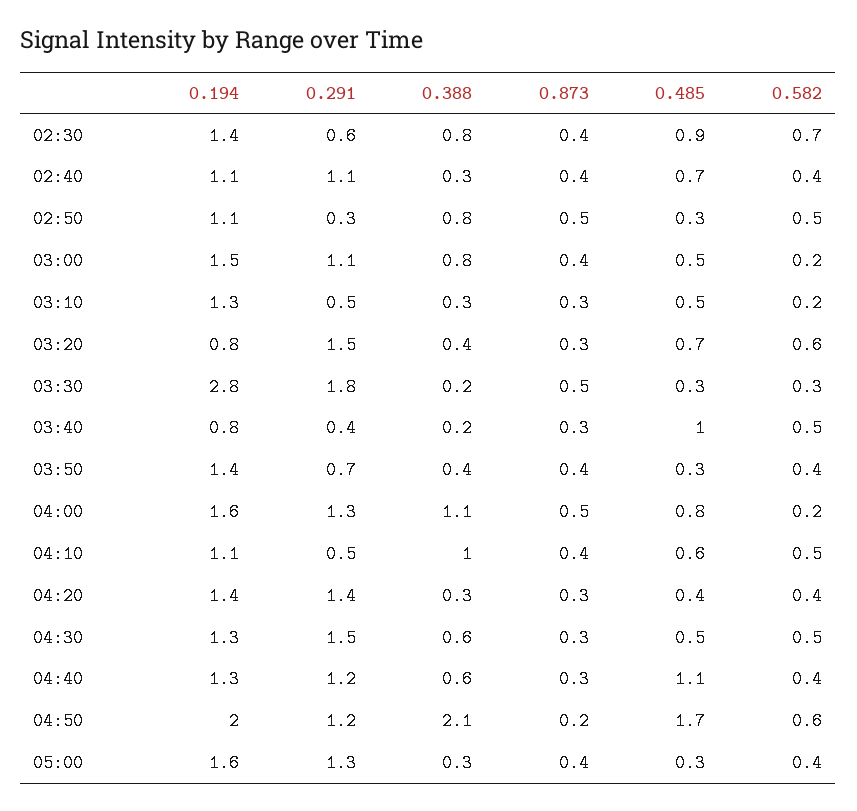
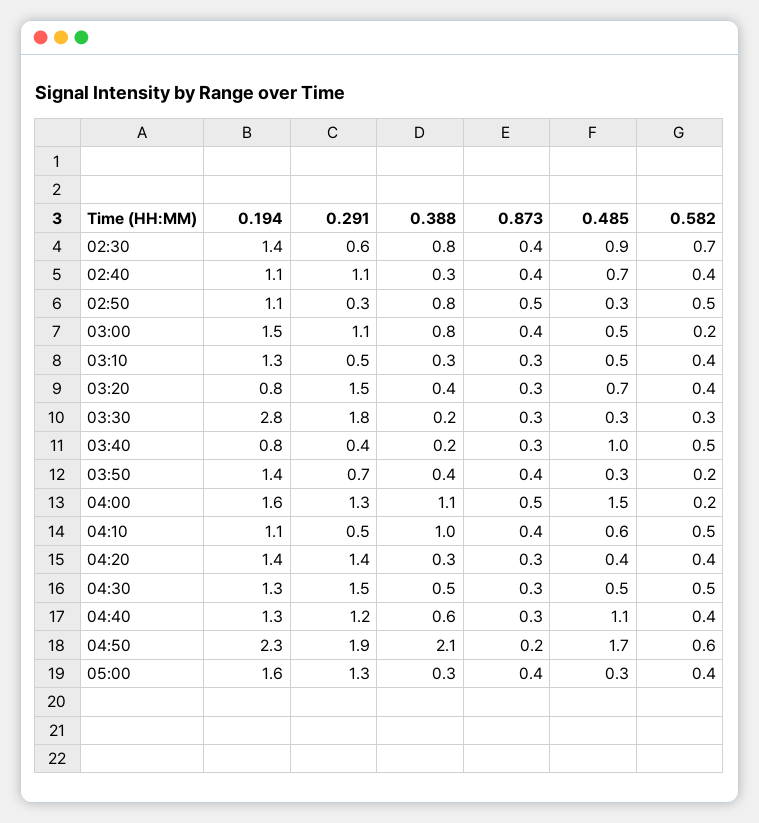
0.582, 03:10: 0.2 -> 0.4
0.582, 03:20: 0.6 -> 0.4
0.873, 03:30: 0.5 -> 0.3
0.582, 03:50: 0.4 -> 0.2
0.485, 04:00: 0.8 -> 1.5
0.388, 04:30: 0.6 -> 0.5
0.194, 04:50: 2 -> 2.3
0.291, 04:50: 1.2 -> 1.9

